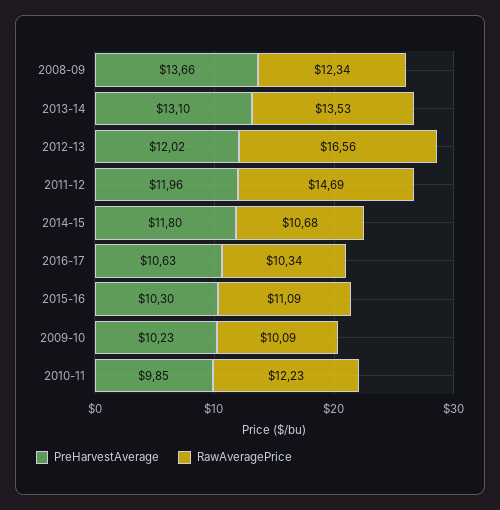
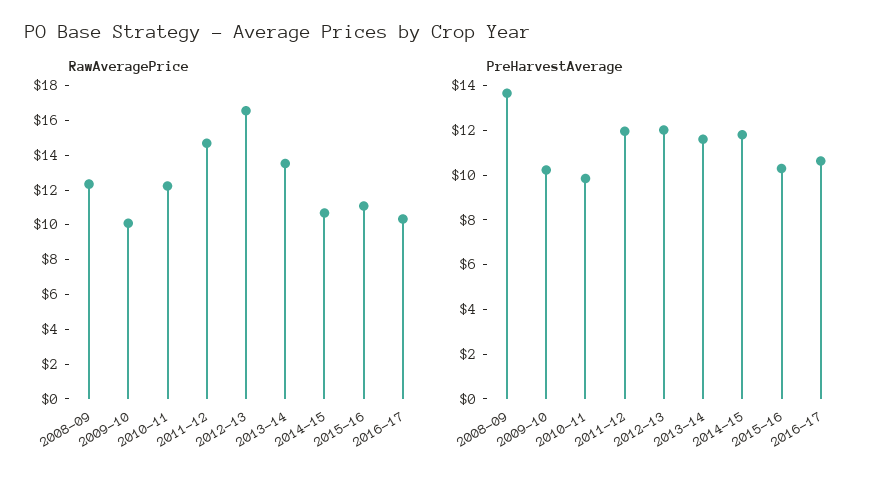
PreHarvestAverage, 2013-14: 13.1 -> 11.5

